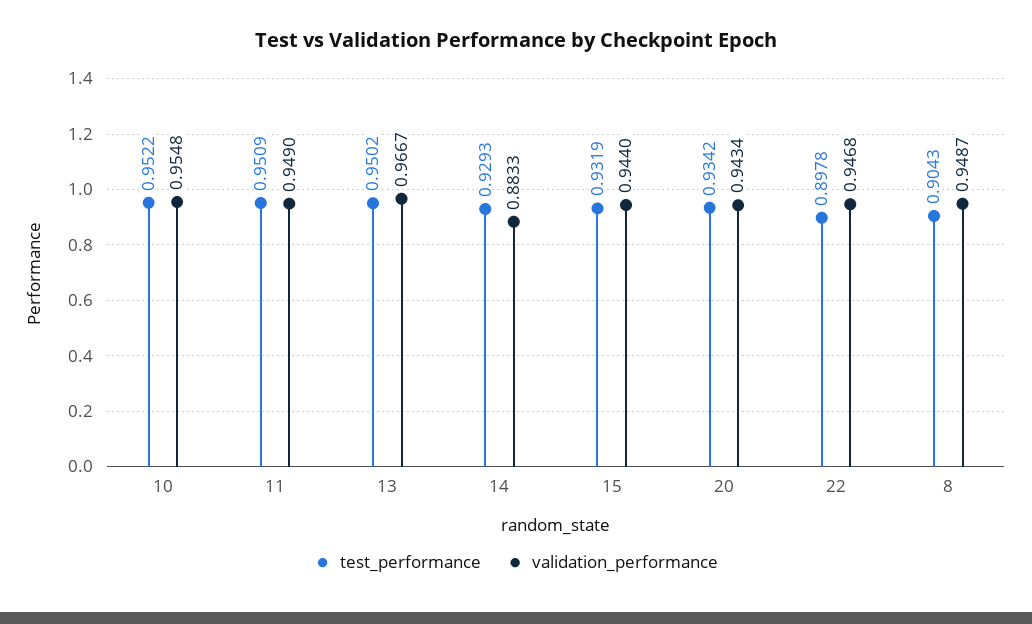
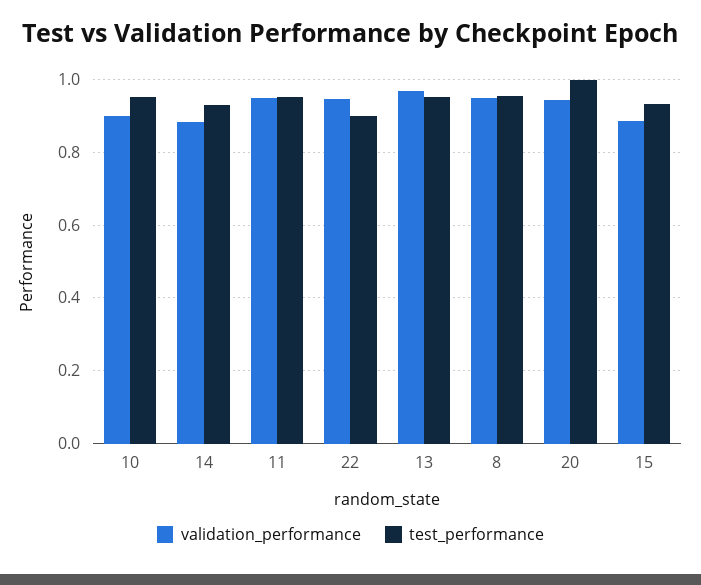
validation_performance, 10: 0.9548 -> 0.9
validation_performance, 15: 0.944 -> 0.88
test_performance, 20: 0.9342 -> 1
test_performance, 8: 0.9043 -> 0.96

